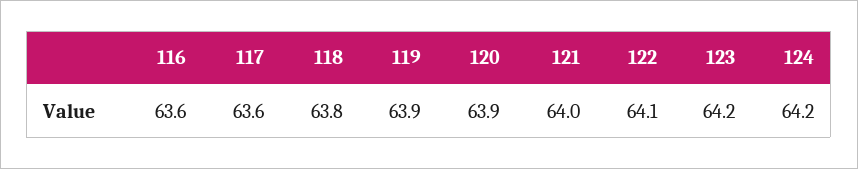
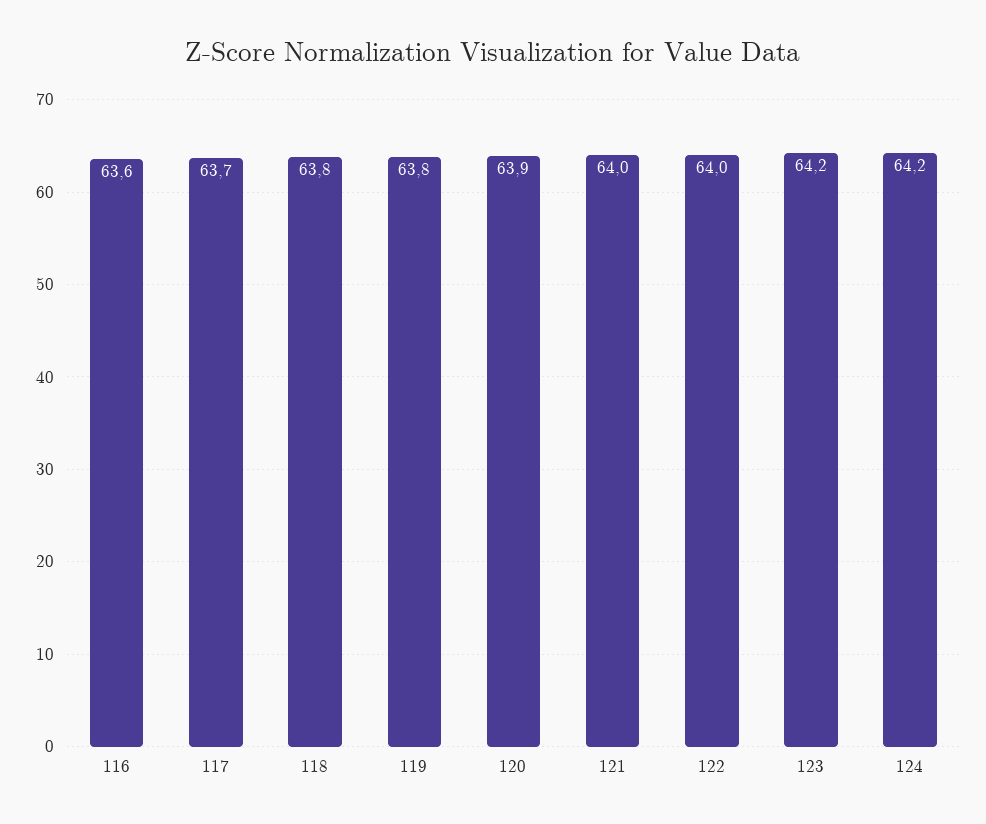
117: 63.6 -> 63.7
119: 63.9 -> 63.8
122: 64.1 -> 64

